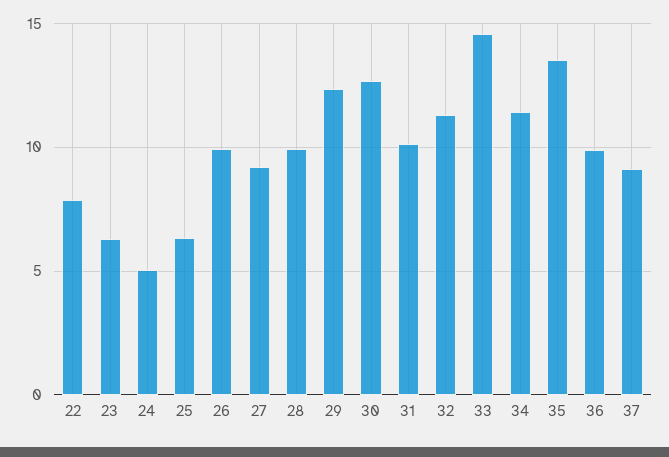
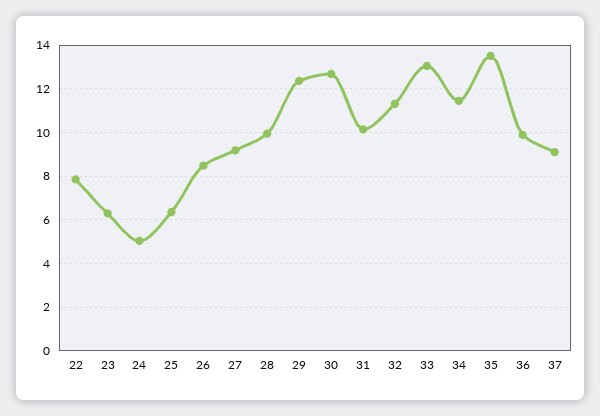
26: 10 -> 8.5
33: 14.5 -> 13

